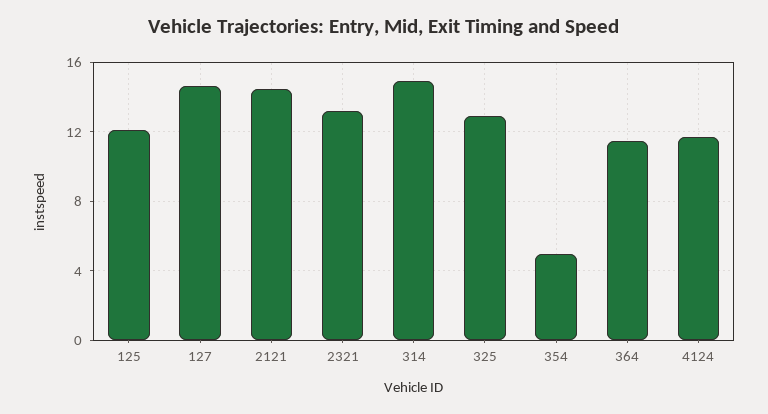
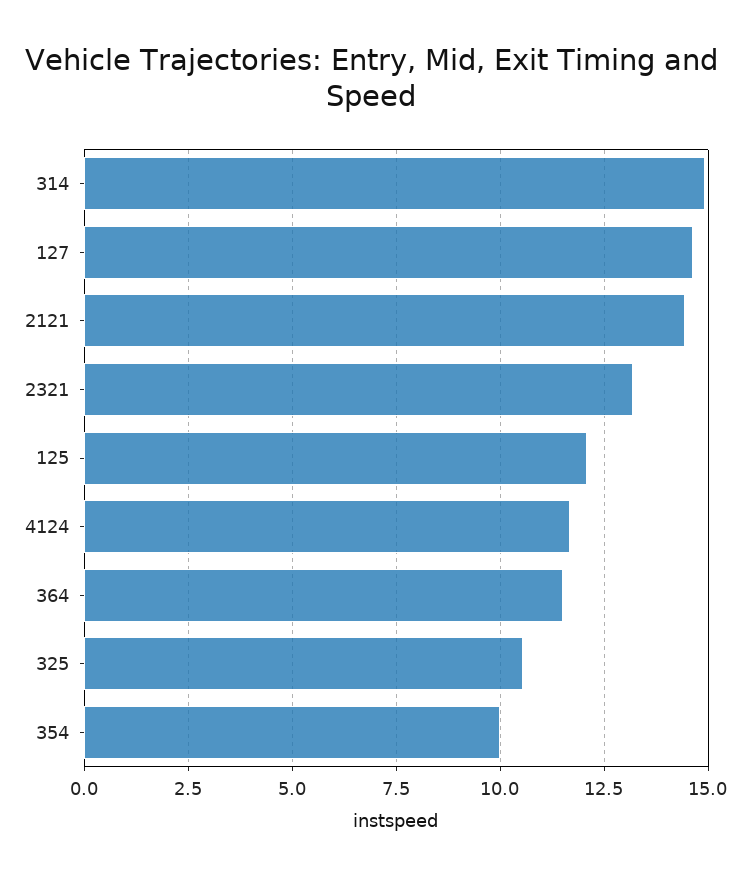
325: 13 -> 10.5
354: 5 -> 10

